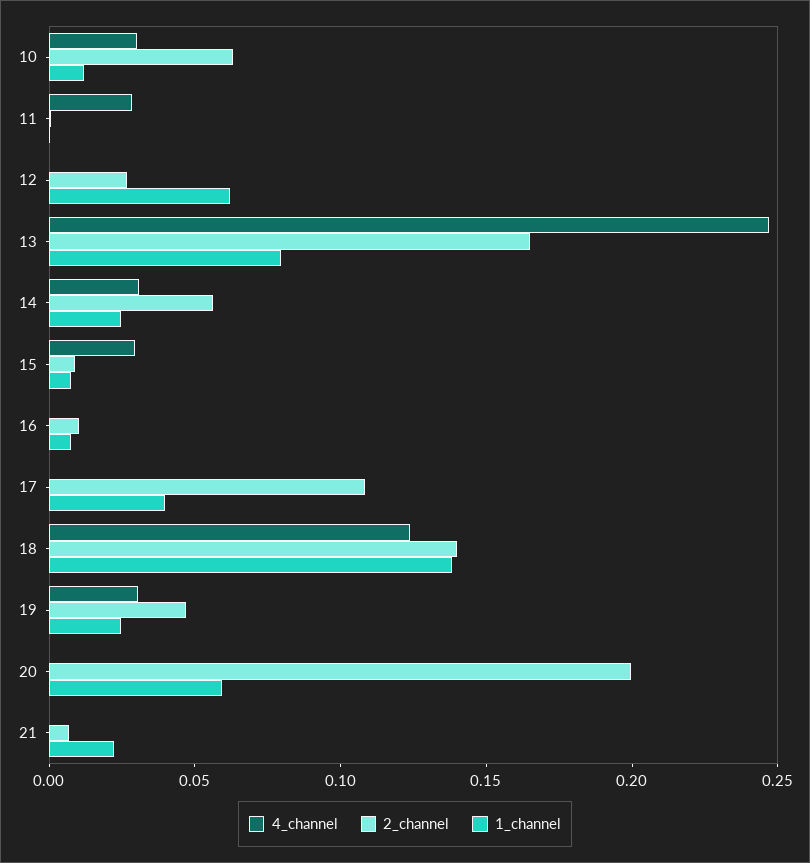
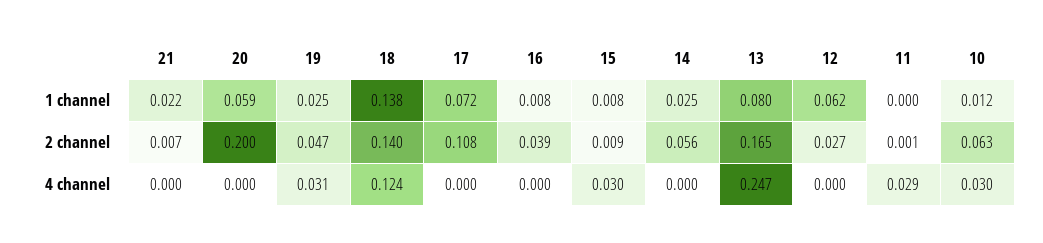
4_channel, 14: 0.03 -> 0
2_channel, 16: 0.01 -> 0.039
1_channel, 17: 0.04 -> 0.072

